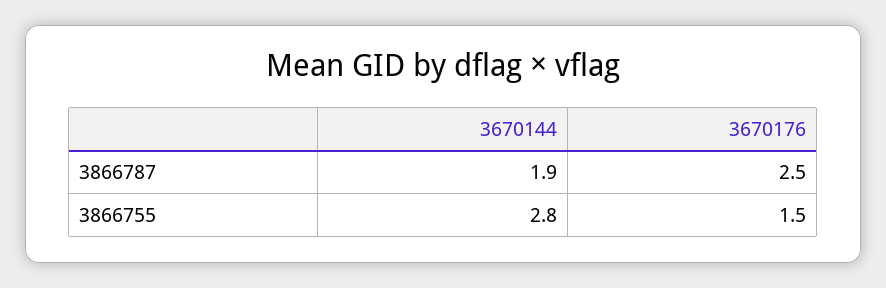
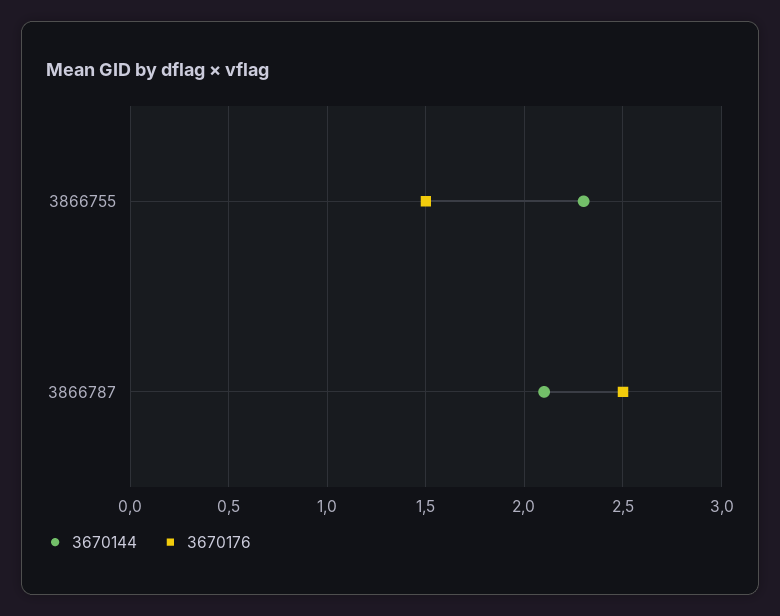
3670144, 3866787: 1.9 -> 2.1
3670144, 3866755: 2.8 -> 2.3

